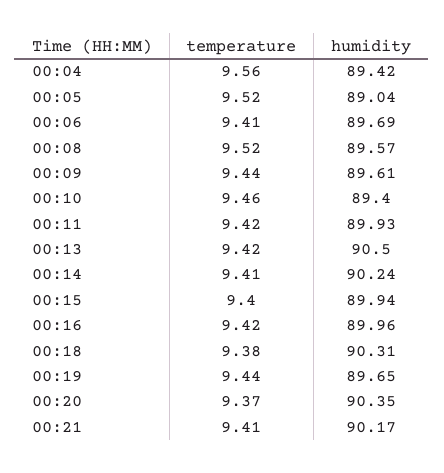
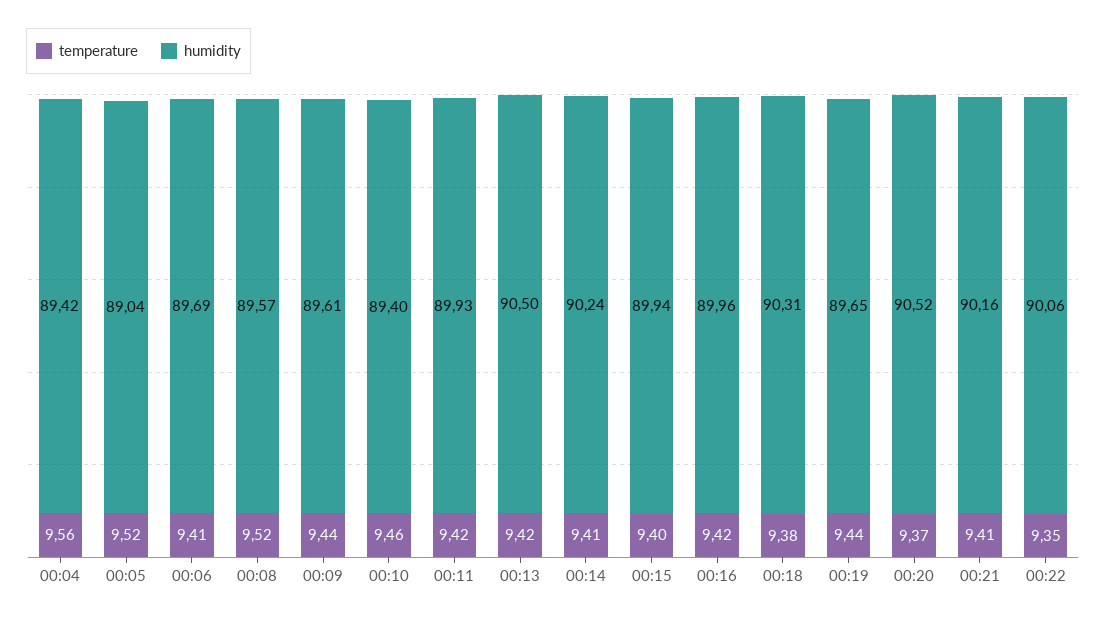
humidity, 00:20: 90.35 -> 90.52
humidity, 00:21: 90.17 -> 90.16
temperature, 00:22: none -> 9.35
humidity, 00:22: none -> 90.06

